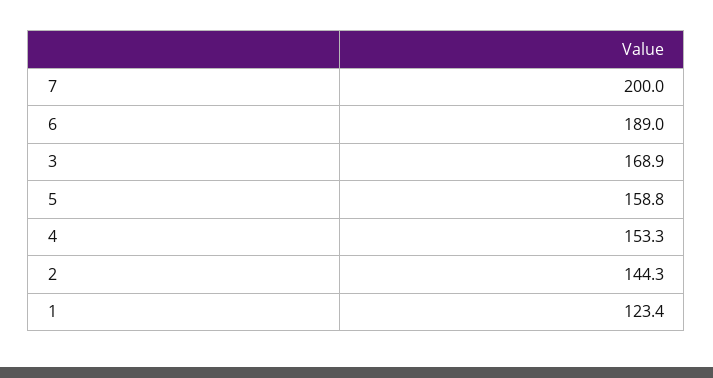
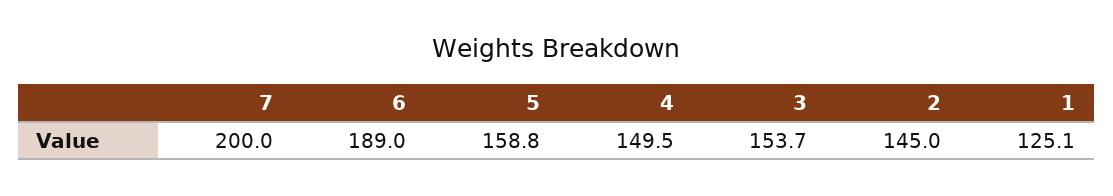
3: 168.9 -> 153.7
4: 153.3 -> 149.5
2: 144.3 -> 145
1: 123.4 -> 125.1

